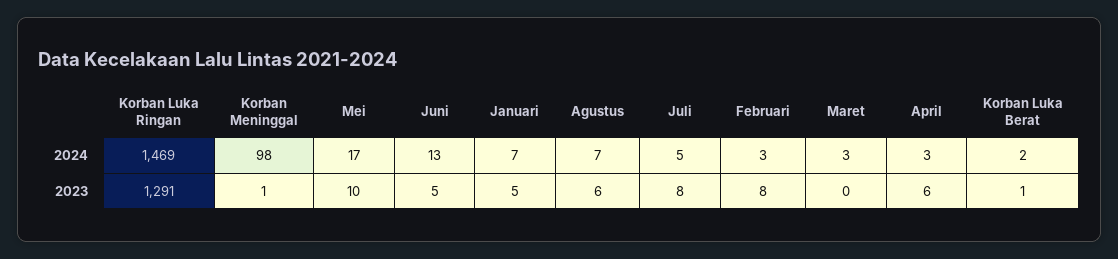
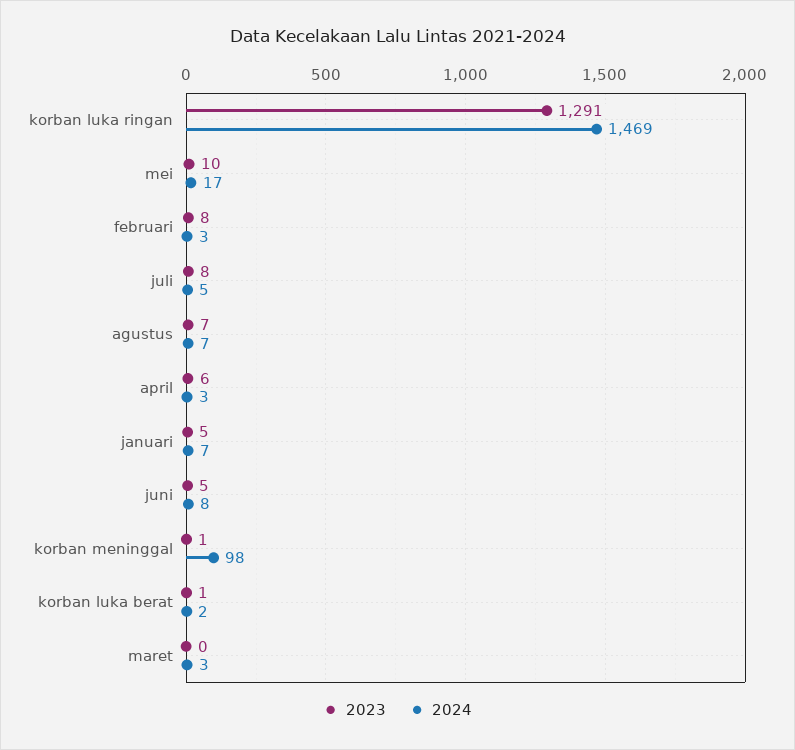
2024, Juni: 13 -> 8
2023, Agustus: 6 -> 7

